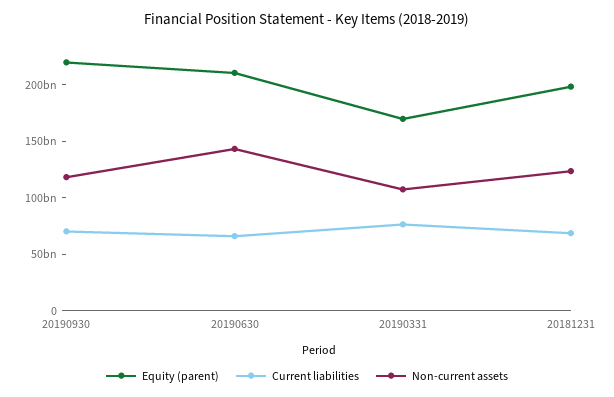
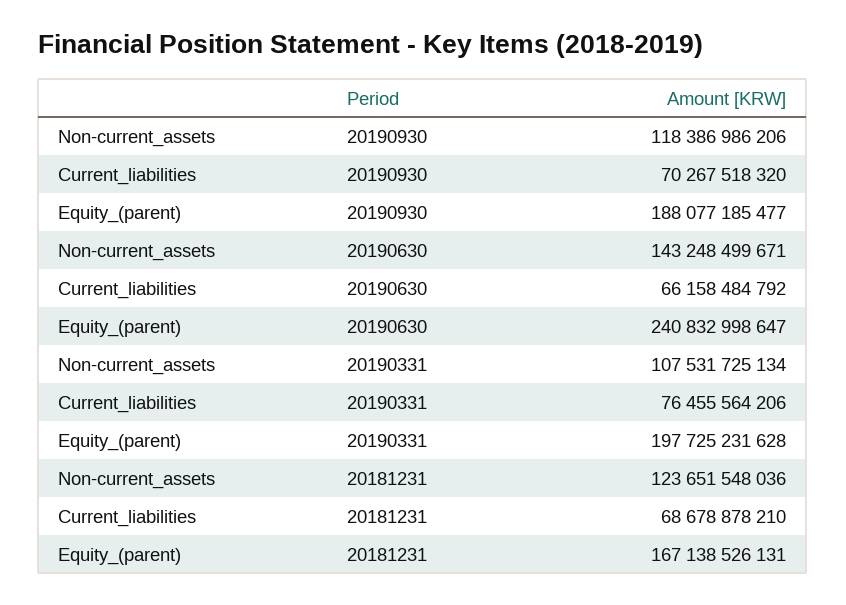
Equity (parent), 20190930: 220000000000 -> 188077185477
Equity (parent), 20190630: 210000000000 -> 240832998647
Equity (parent), 20190331: 170000000000 -> 197725231628
Equity (parent), 20181231: 200000000000 -> 167138526131

